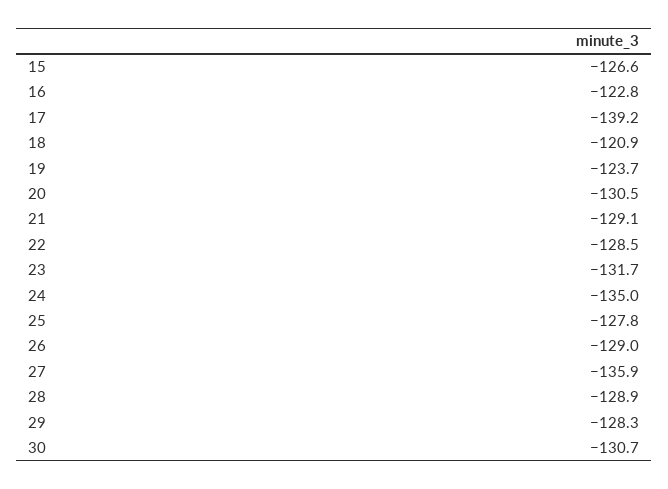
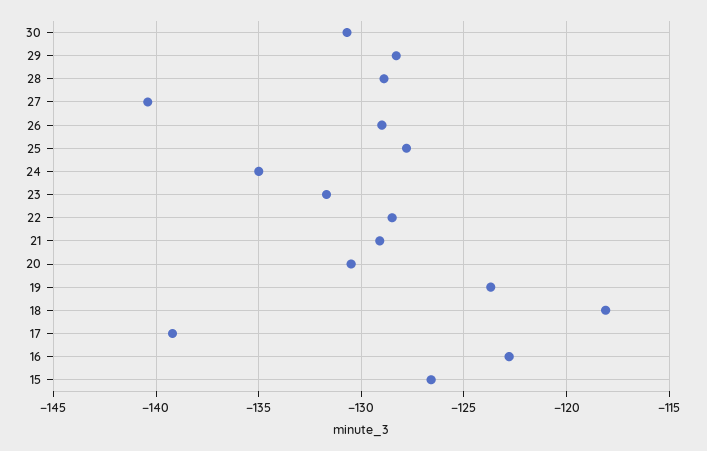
18: -120.9 -> -118
27: -135.9 -> -140.5

